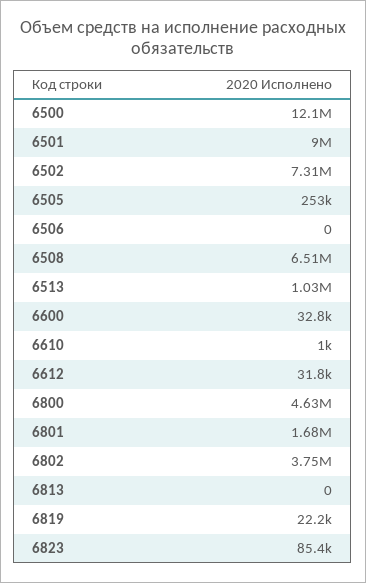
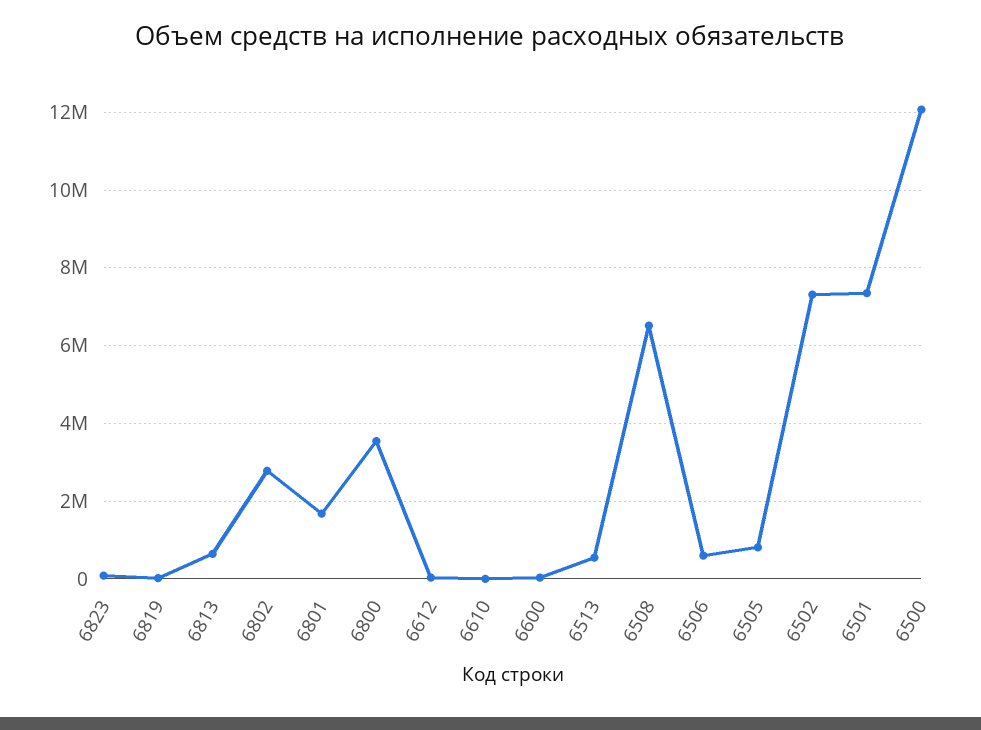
6501: 9000000 -> 7400000
6505: 253000 -> 800000
6506: 0 -> 600000
6513: 1030000 -> 600000
6800: 4630000 -> 3600000
6802: 3750000 -> 2800000
6813: 0 -> 600000

